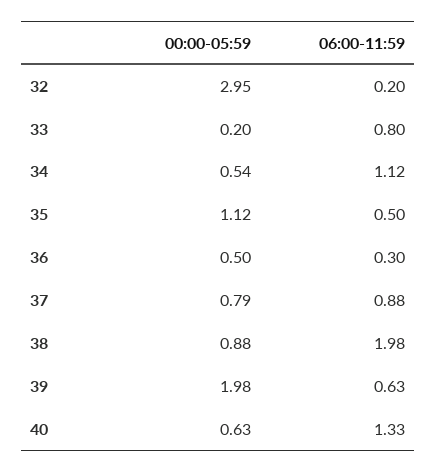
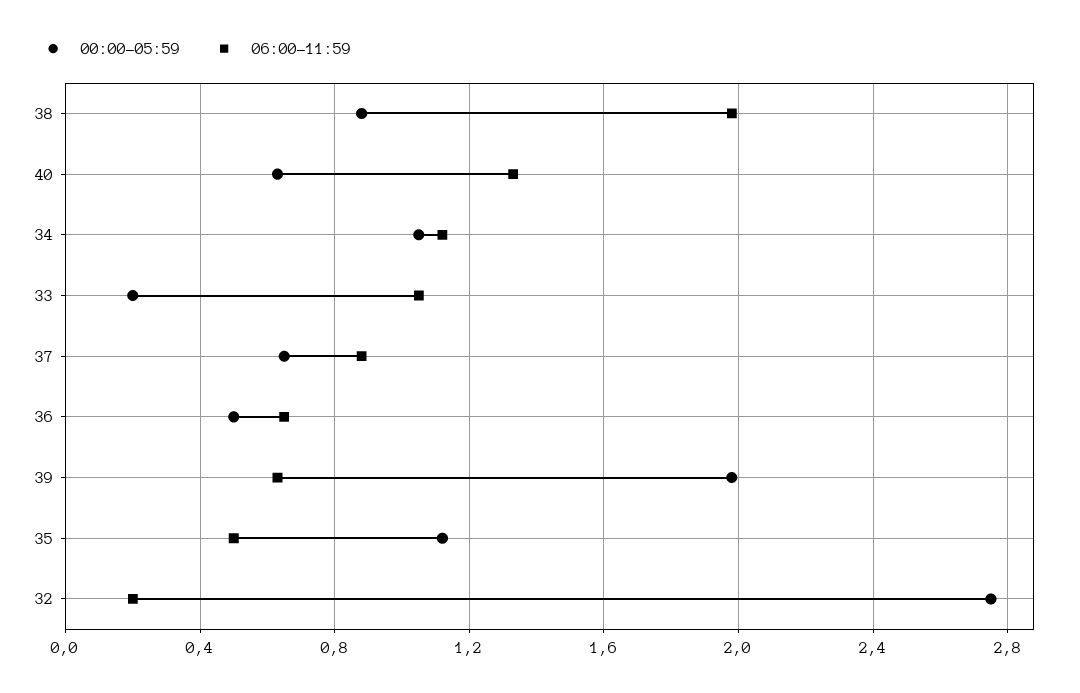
00:00-05:59, 32: 2.95 -> 2.75
06:00-11:59, 33: 0.8 -> 1.05
00:00-05:59, 34: 0.54 -> 1.05
06:00-11:59, 36: 0.3 -> 0.65
00:00-05:59, 37: 0.79 -> 0.65

